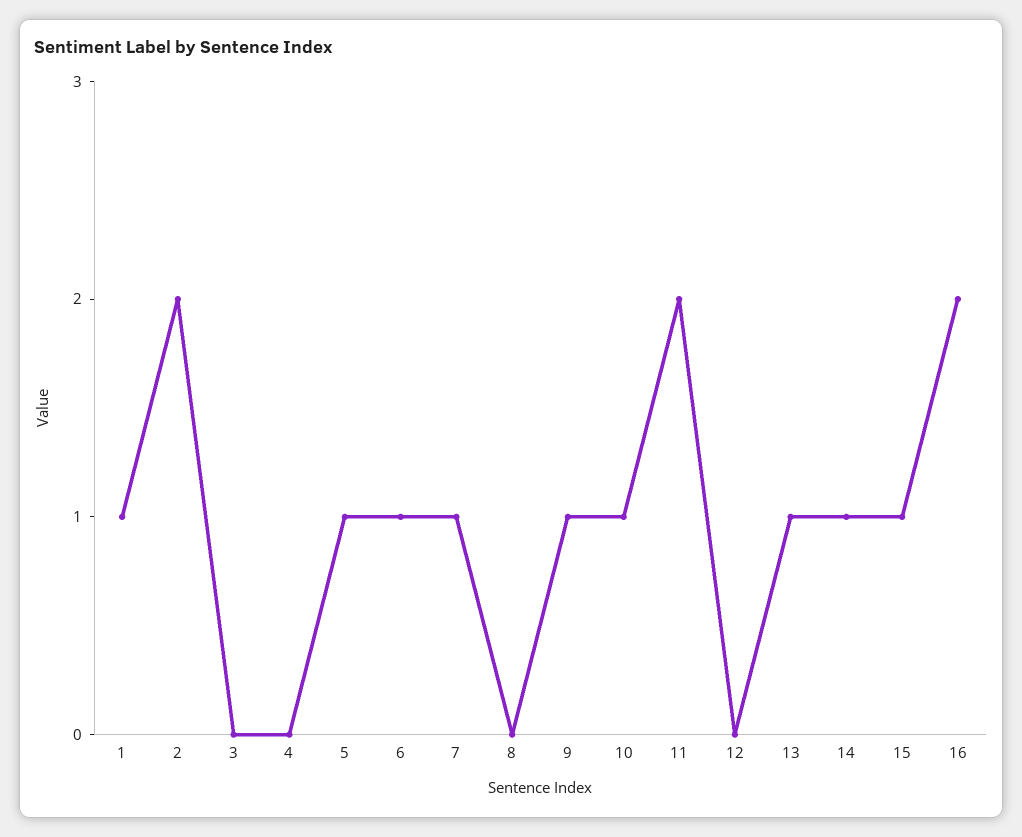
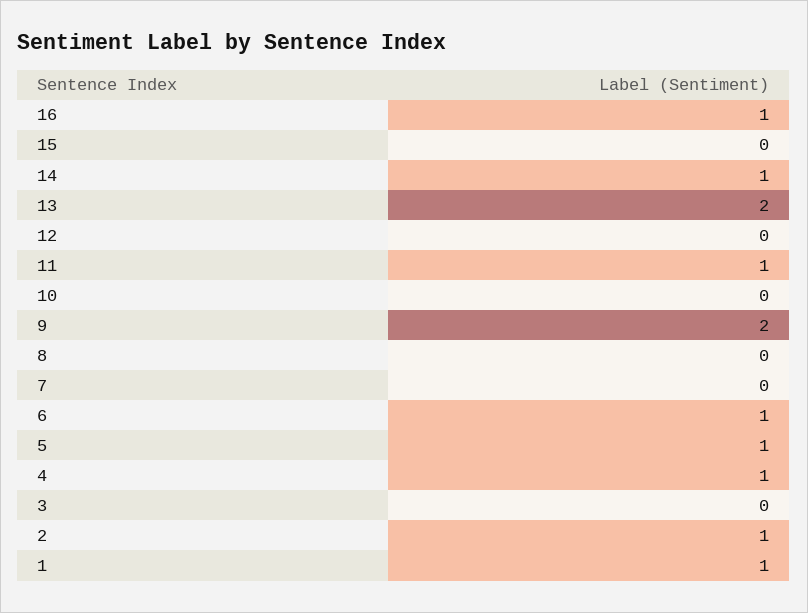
2: 2 -> 1
4: 0 -> 1
7: 1 -> 0
9: 1 -> 2
10: 1 -> 0
11: 2 -> 1
13: 1 -> 2
15: 1 -> 0
16: 2 -> 1

